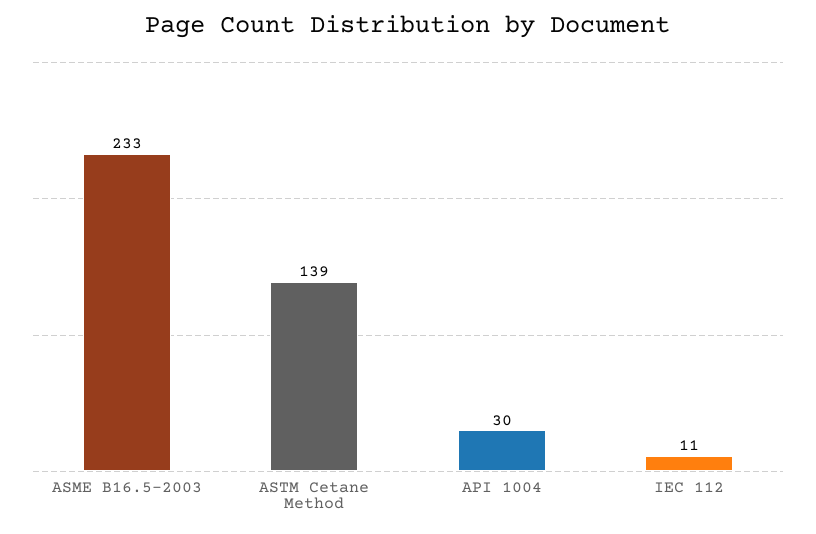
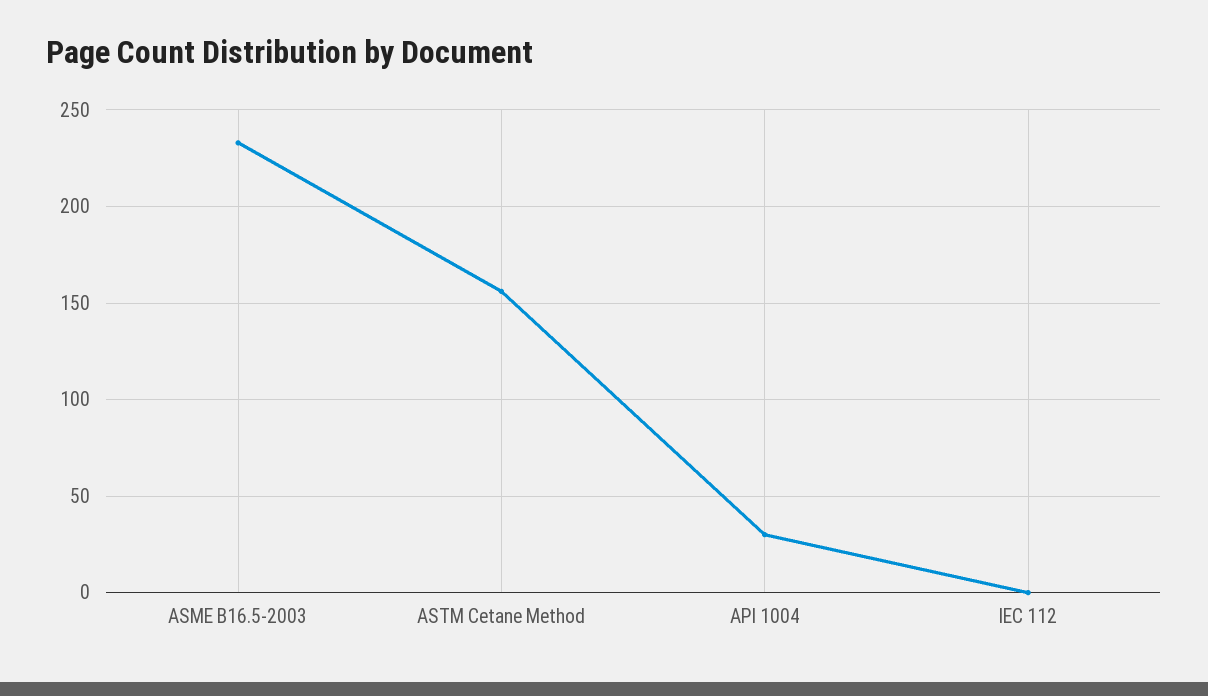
ASTM Cetane Method: 139 -> 155
IEC 112: 11 -> 0

